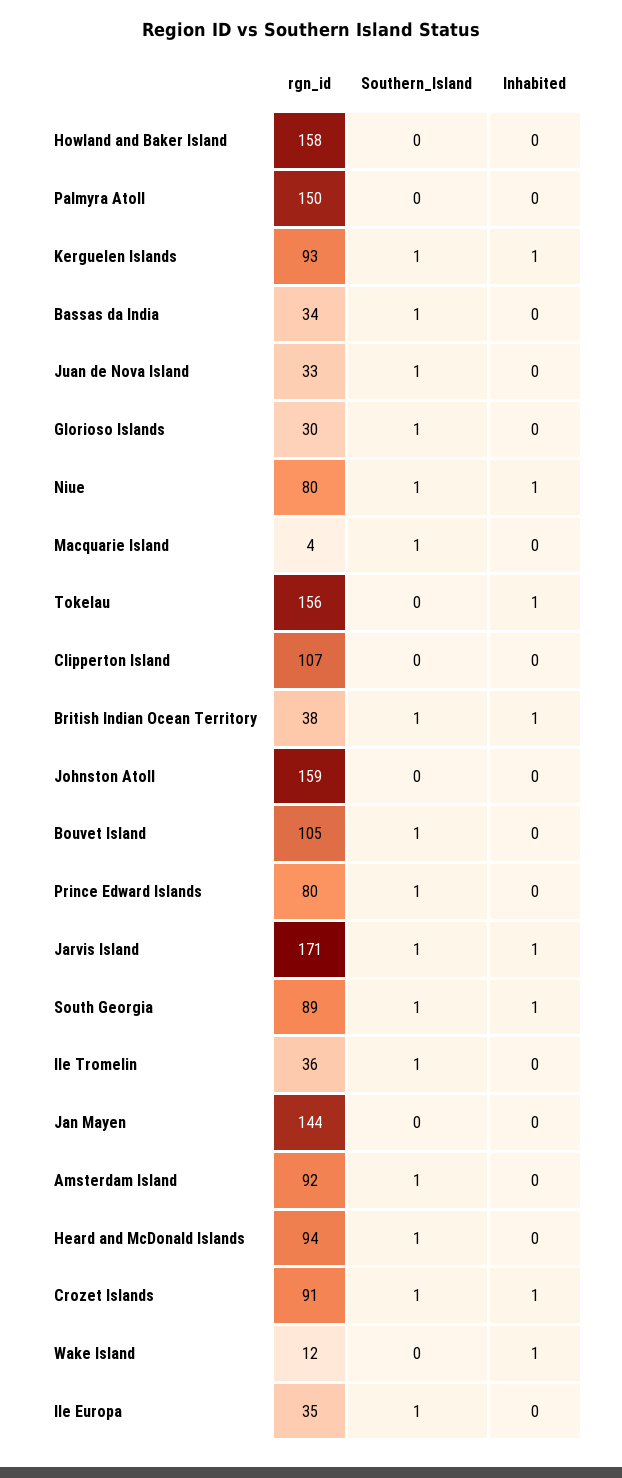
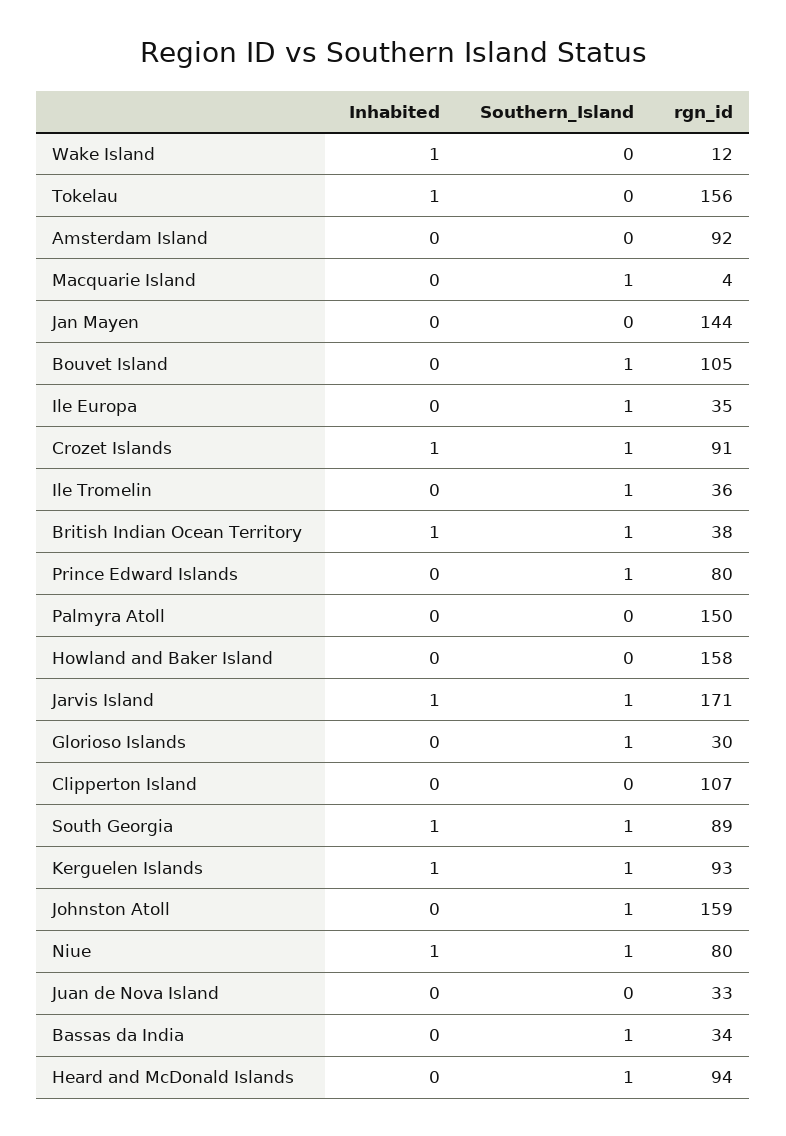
Southern_Island, Juan de Nova Island: 1 -> 0
Southern_Island, Johnston Atoll: 0 -> 1
Southern_Island, Amsterdam Island: 1 -> 0

